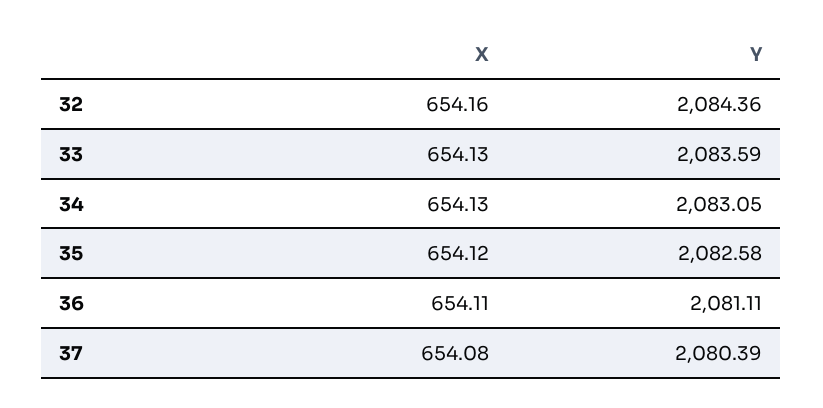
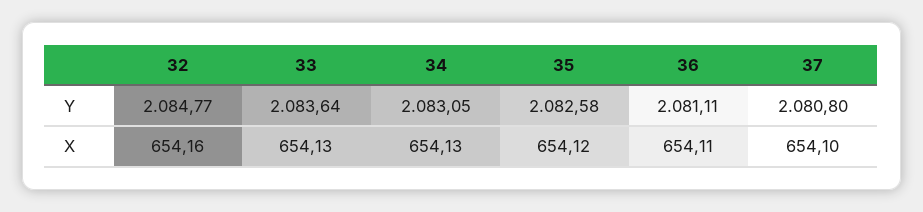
Y, 32: 2084.36 -> 2084.77
Y, 33: 2083.59 -> 2083.64
X, 37: 654.08 -> 654.1
Y, 37: 2080.39 -> 2080.8

